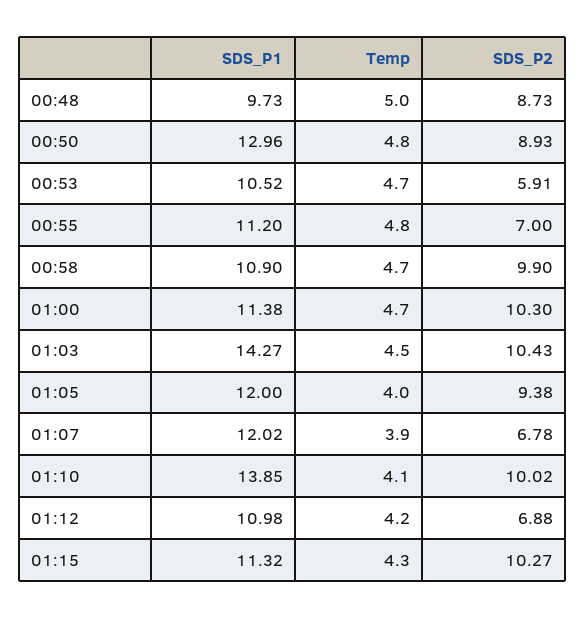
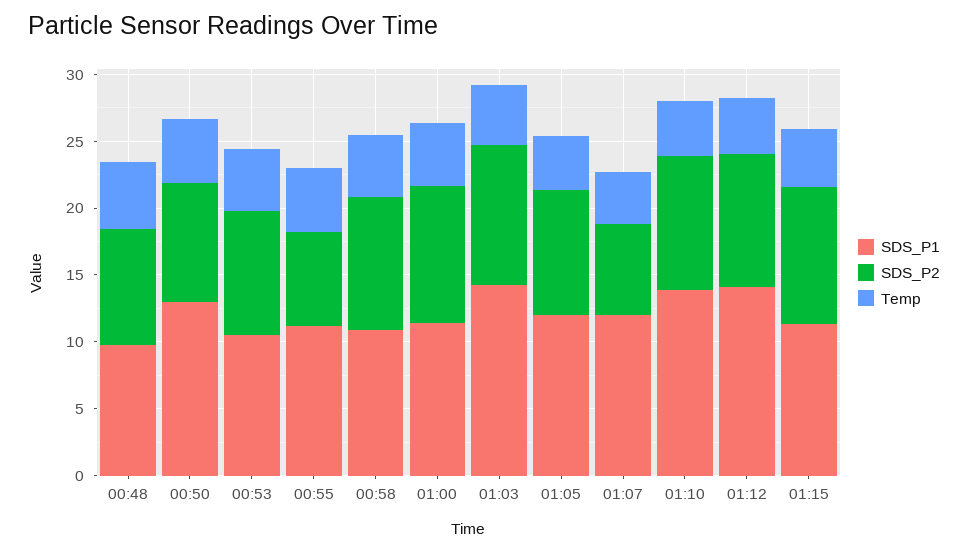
SDS_P2, 00:53: 5.91 -> 9
SDS_P1, 01:12: 10.98 -> 14
SDS_P2, 01:12: 6.88 -> 10

